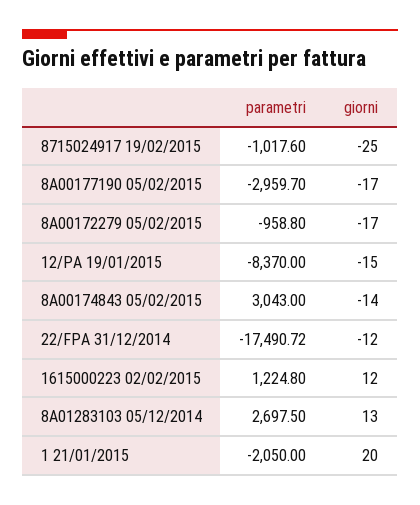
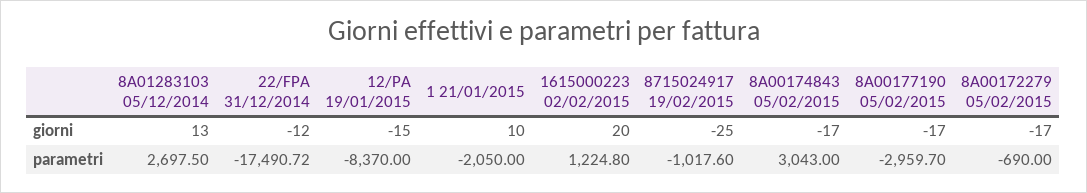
parametri, 8A00172279 05/02/2015: -958.8 -> -690
giorni, 8A00174843 05/02/2015: -14 -> -17
giorni, 1615000223 02/02/2015: 12 -> 20
giorni, 1 21/01/2015: 20 -> 10

